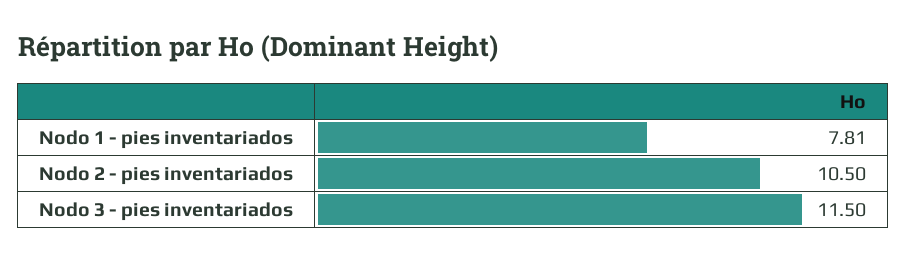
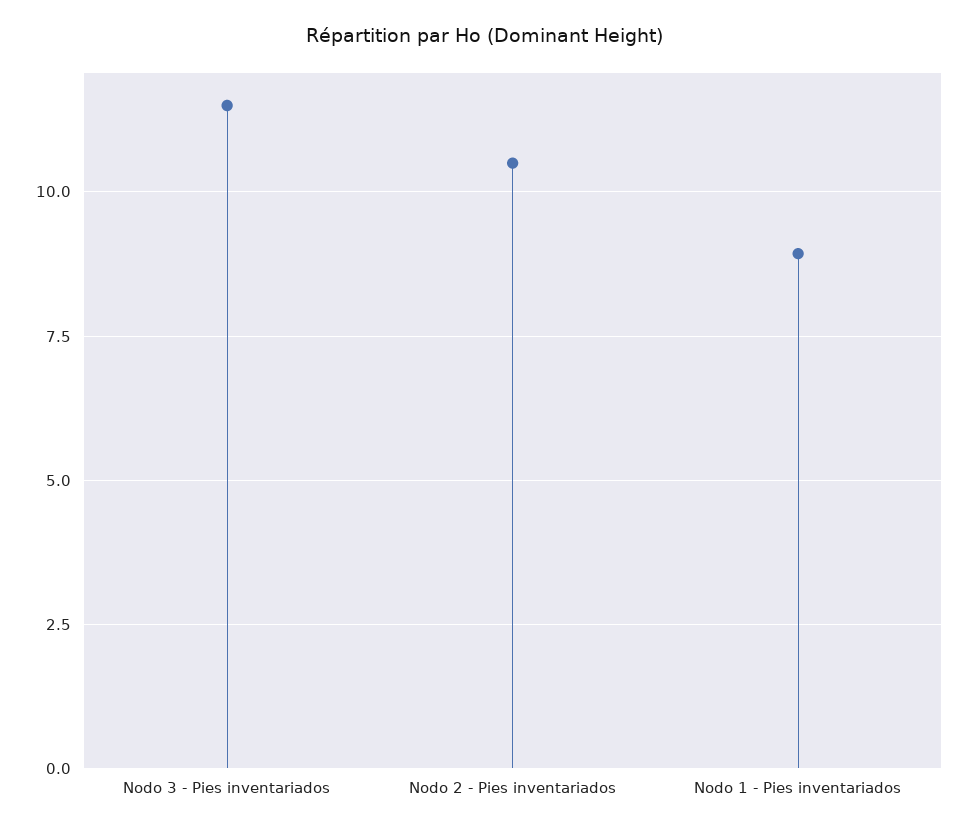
Nodo 1 - pies inventariados: 7.81 -> 9

